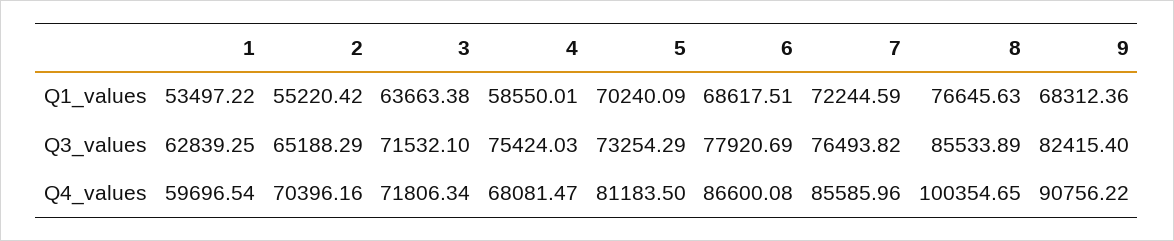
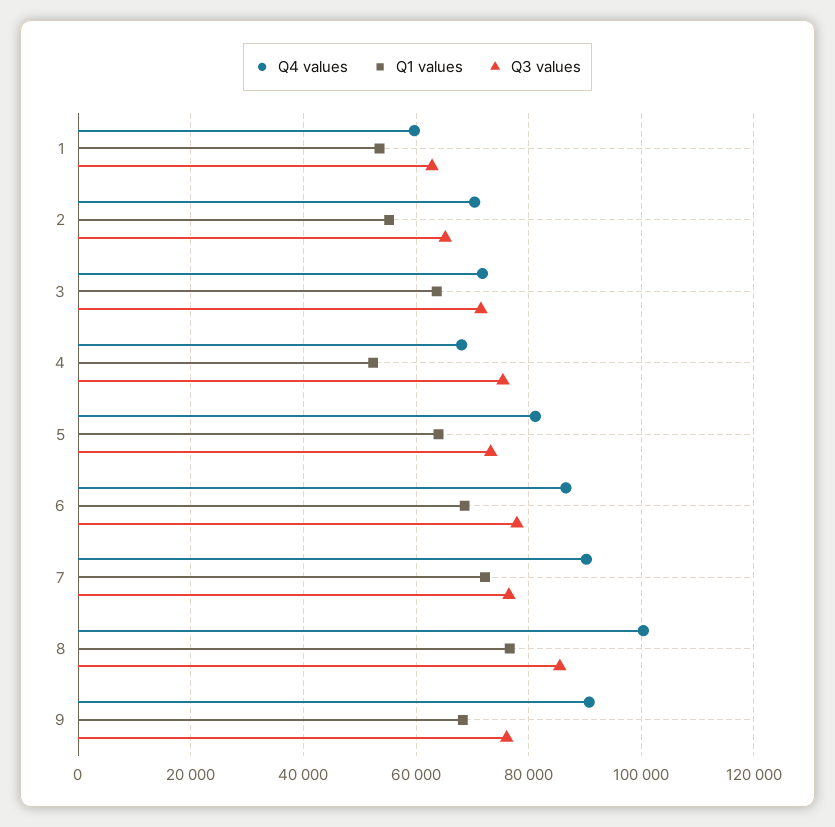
Q1_values, 4: 58550.01 -> 52000
Q1_values, 5: 70240.09 -> 64000
Q3_values, 9: 82415.4 -> 76000
Q4_values, 7: 85585.96 -> 90000

